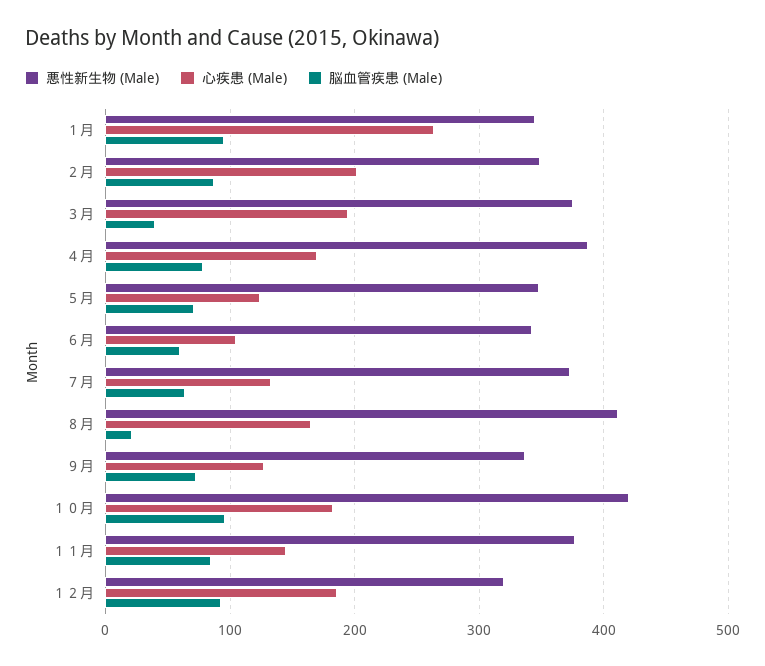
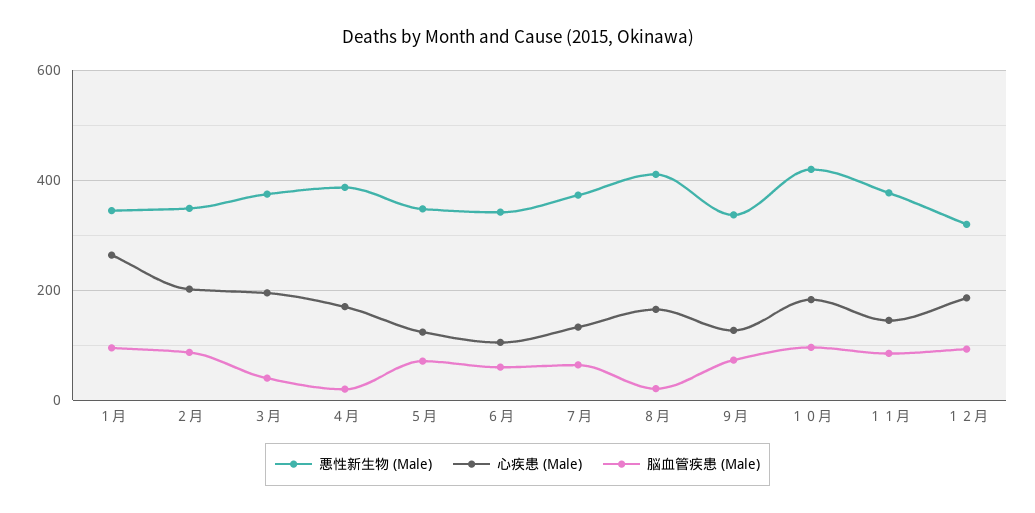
脳血管疾患 (Male), ４月: 80 -> 20

